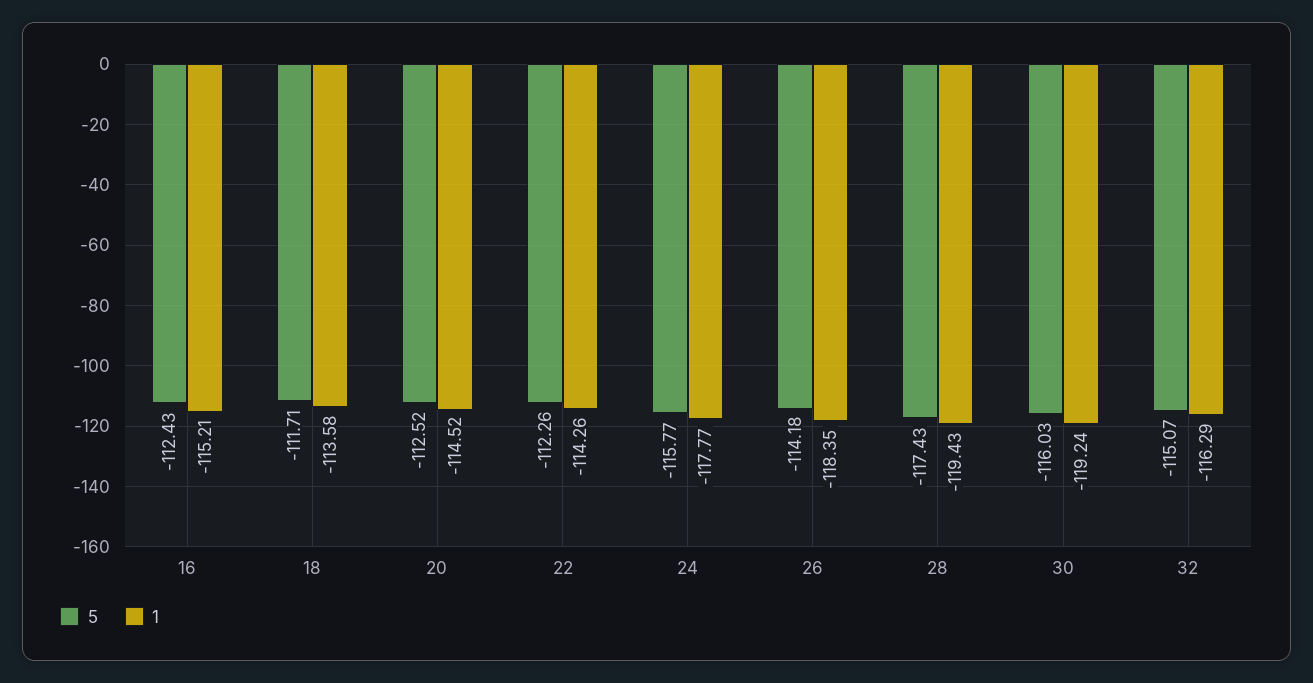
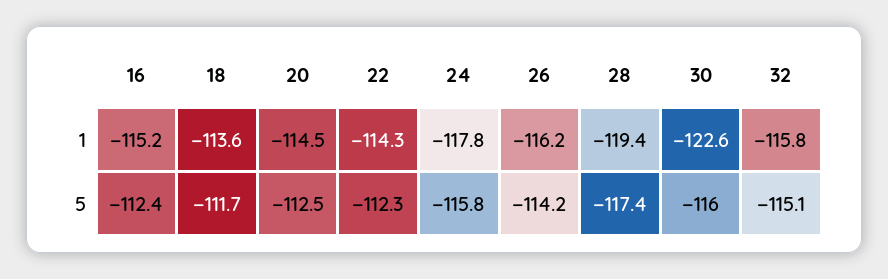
1, 26: -118.35 -> -116.2
1, 30: -119.24 -> -122.6
1, 32: -116.29 -> -115.8

